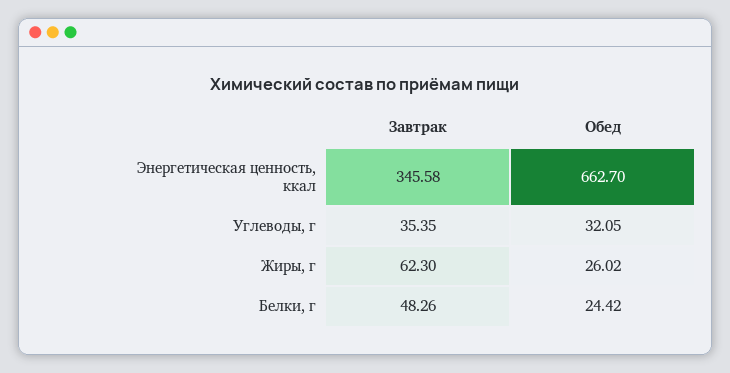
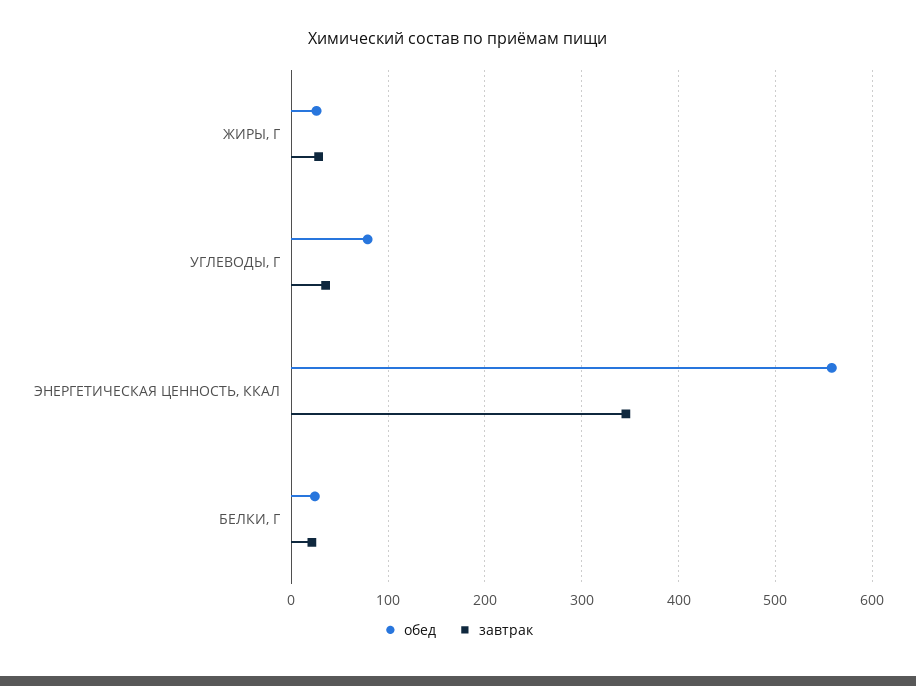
Обед, Энергетическая ценность, ккал: 662.7 -> 560
Обед, Углеводы, г: 32.05 -> 80
Завтрак, Жиры, г: 62.3 -> 30
Завтрак, Белки, г: 48.26 -> 20

